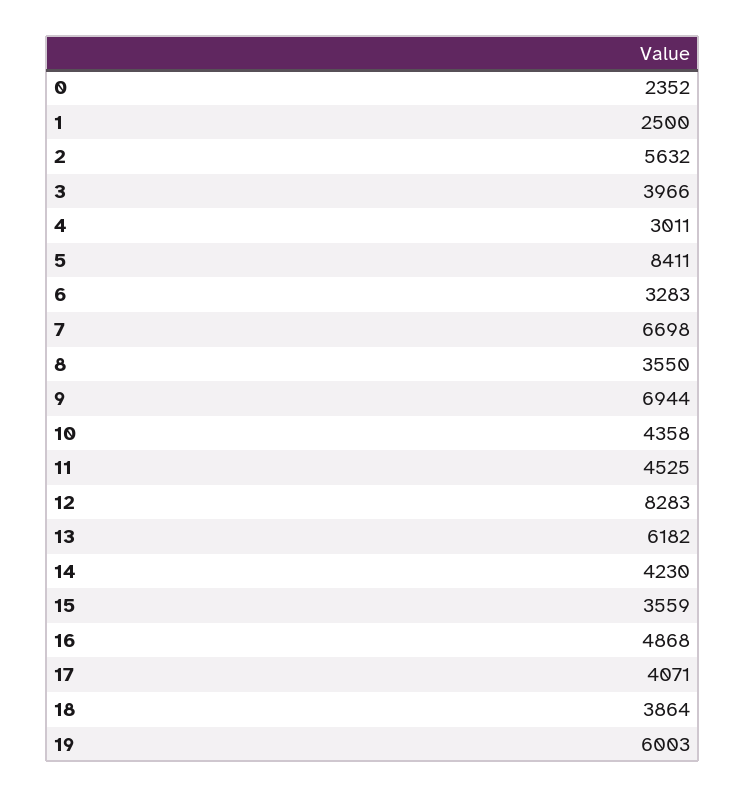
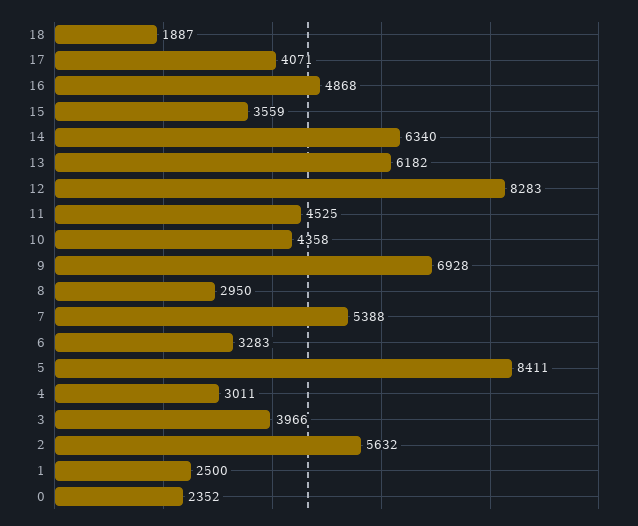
7: 6698 -> 5388
8: 3550 -> 2950
9: 6944 -> 6928
14: 4230 -> 6340
18: 3864 -> 1887
19: 6003 -> none

